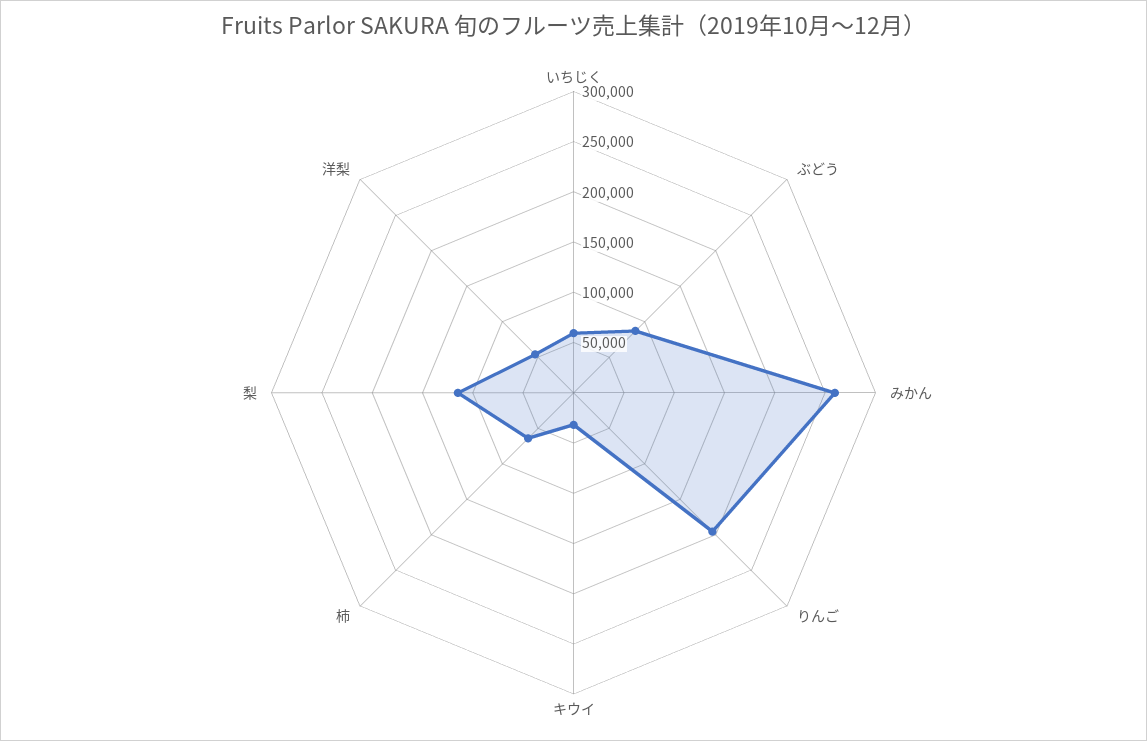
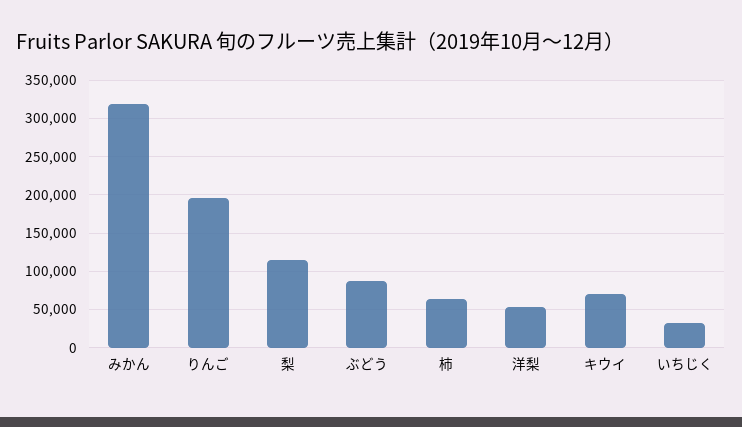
いちじく: 60000 -> 30000
みかん: 260000 -> 320000
キウイ: 30000 -> 70000

